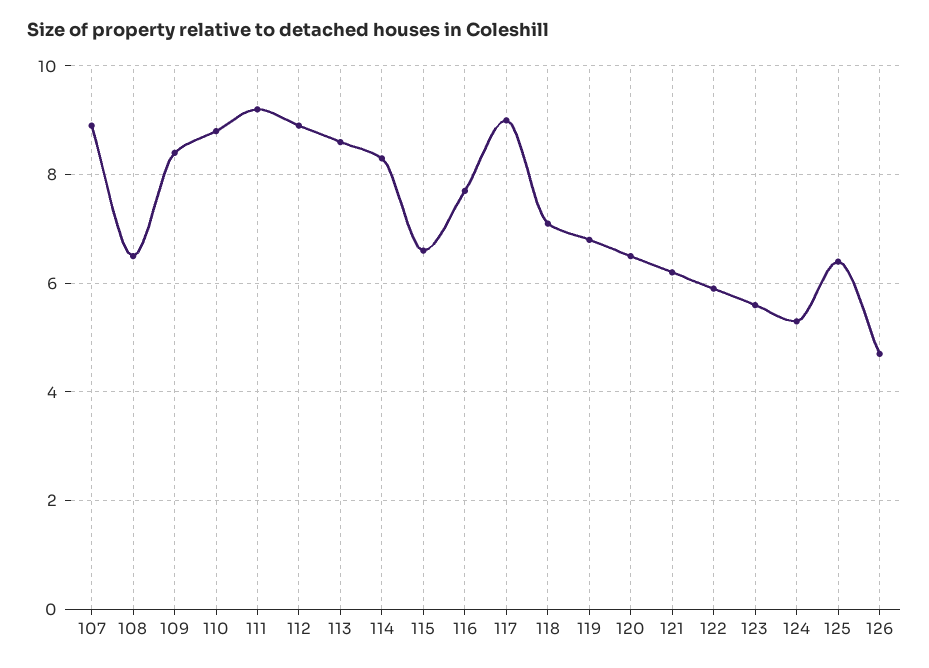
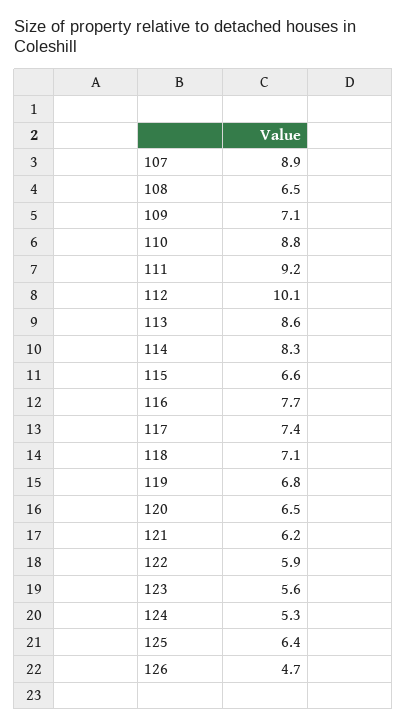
109: 8.5 -> 7.1
112: 9 -> 10.1
117: 9 -> 7.4

